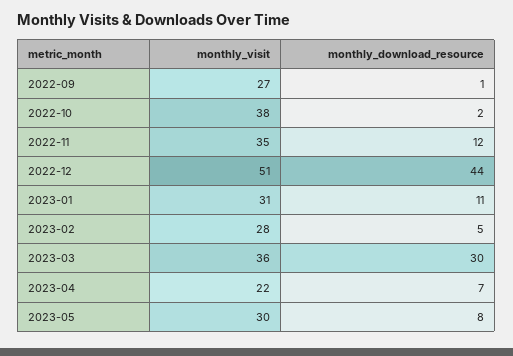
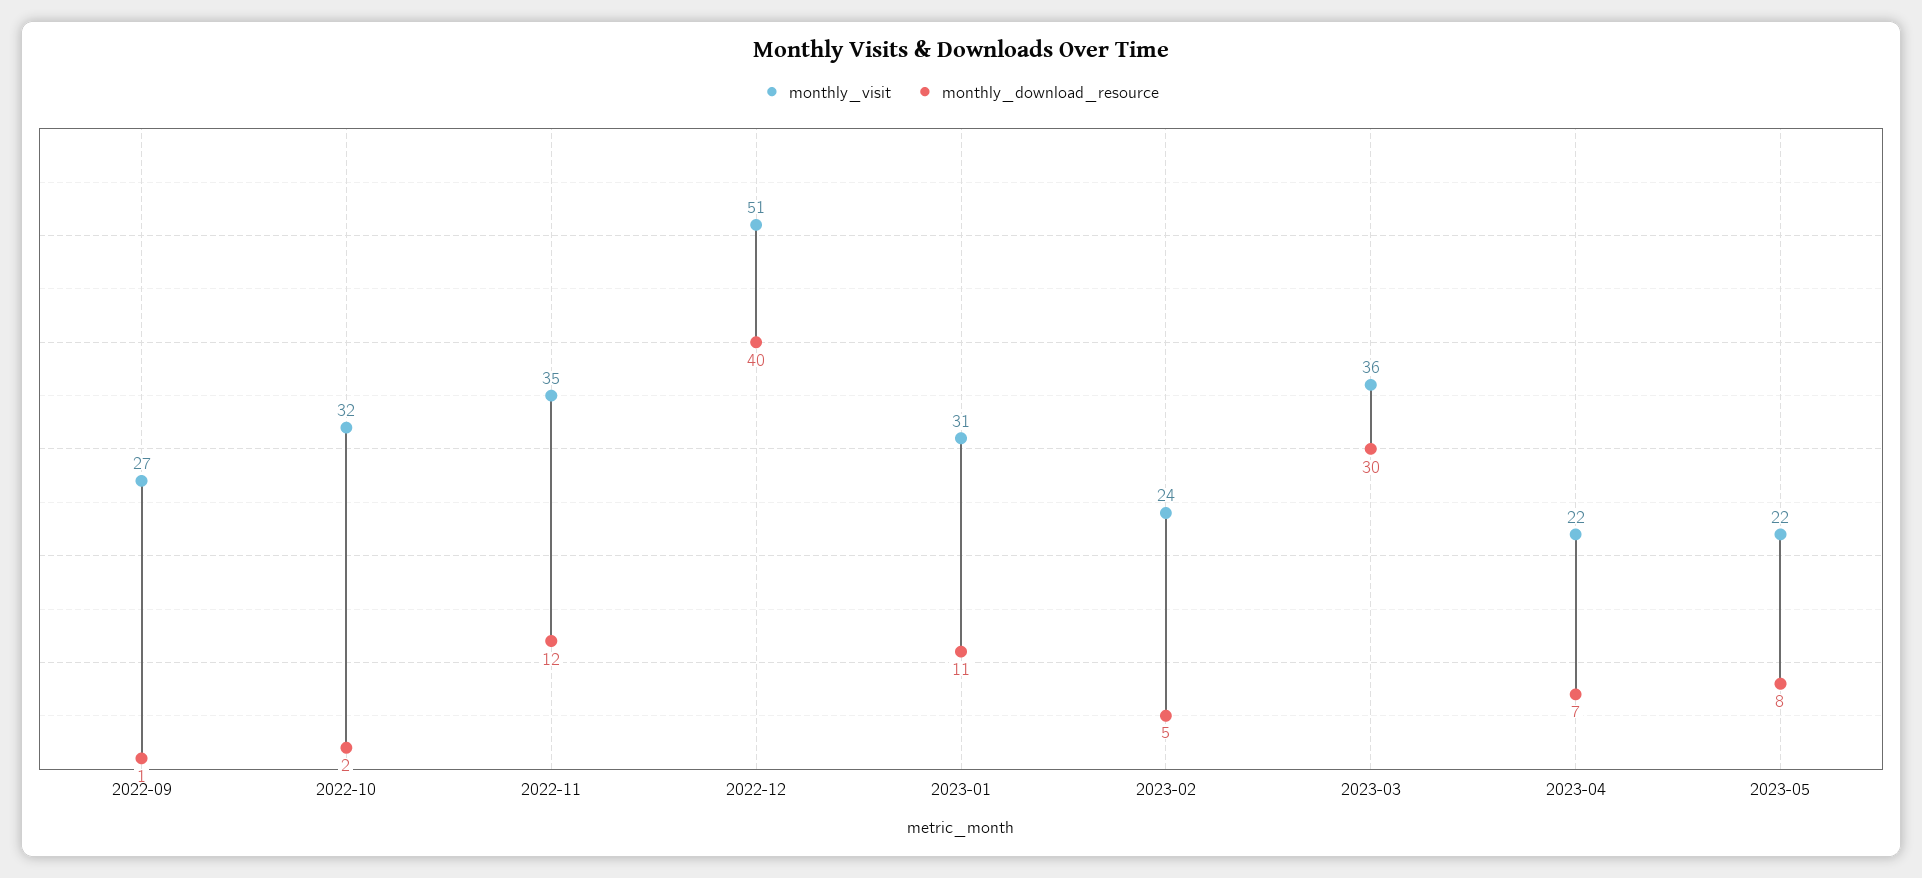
monthly_visit, 2022-10: 38 -> 32
monthly_download_resource, 2022-12: 44 -> 40
monthly_visit, 2023-02: 28 -> 24
monthly_visit, 2023-05: 30 -> 22

